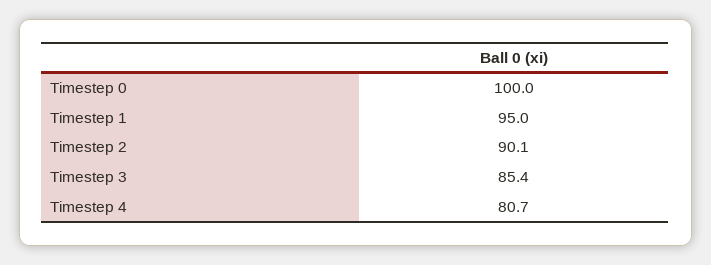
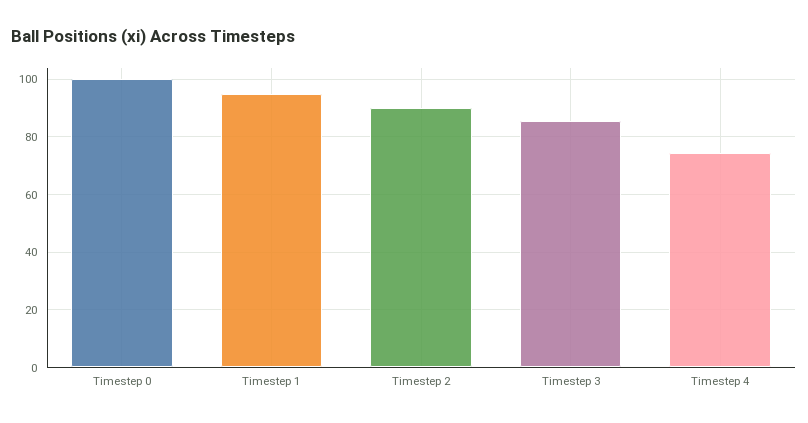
Timestep 4: 80.7 -> 75

